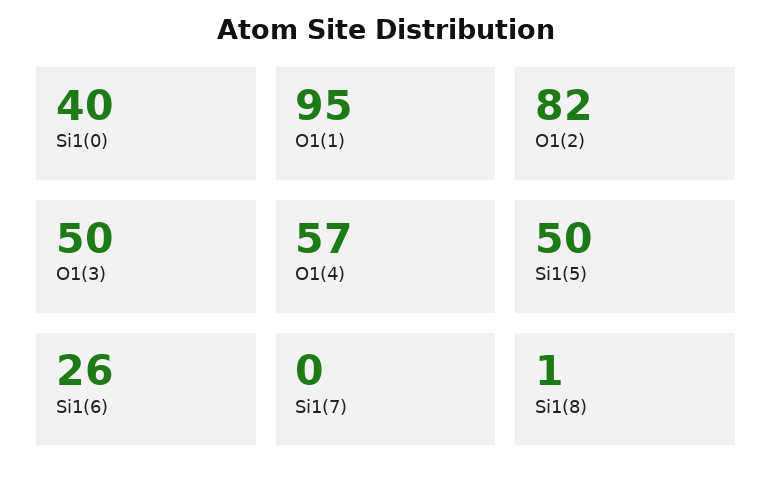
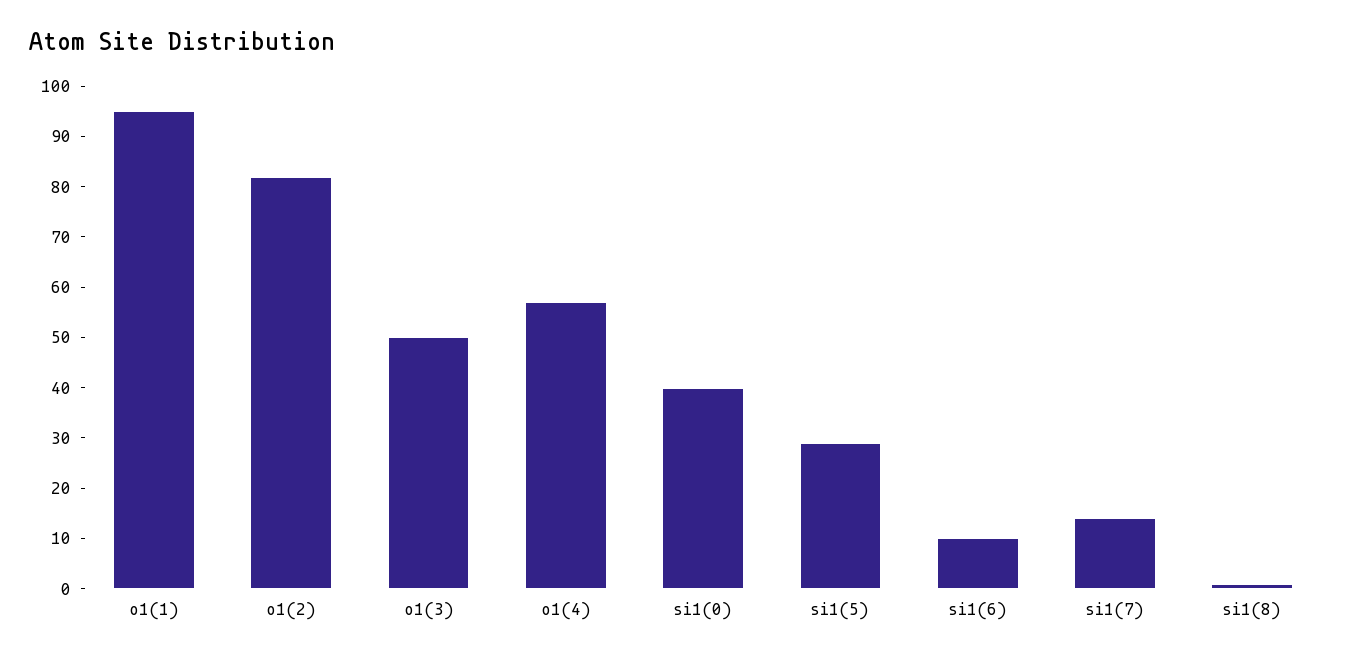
Si1(5): 50 -> 30
Si1(6): 26 -> 10
Si1(7): 0 -> 15

